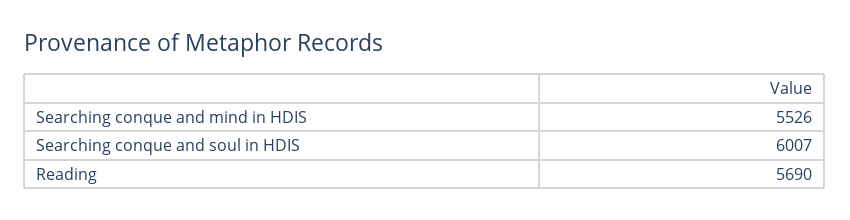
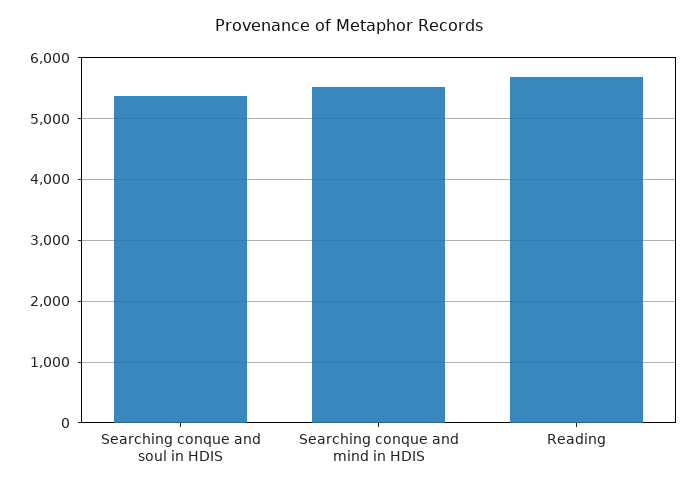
Searching conque and soul in HDIS: 6007 -> 5400

